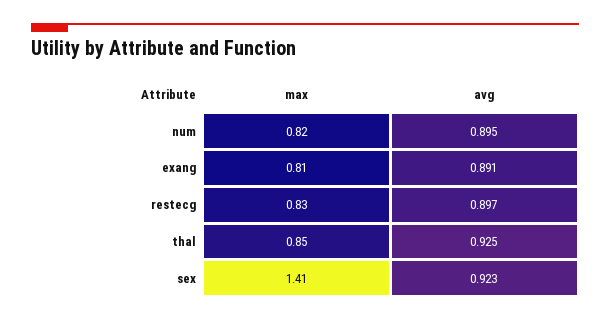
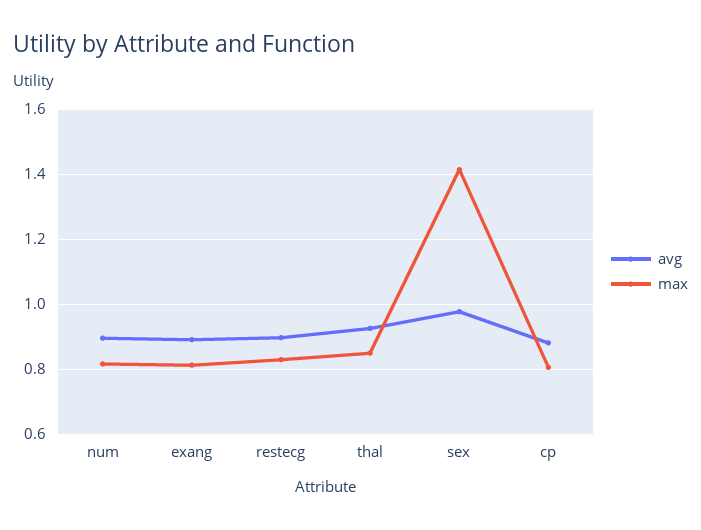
avg, sex: 0.923 -> 0.98
avg, cp: none -> 0.88
max, cp: none -> 0.8

